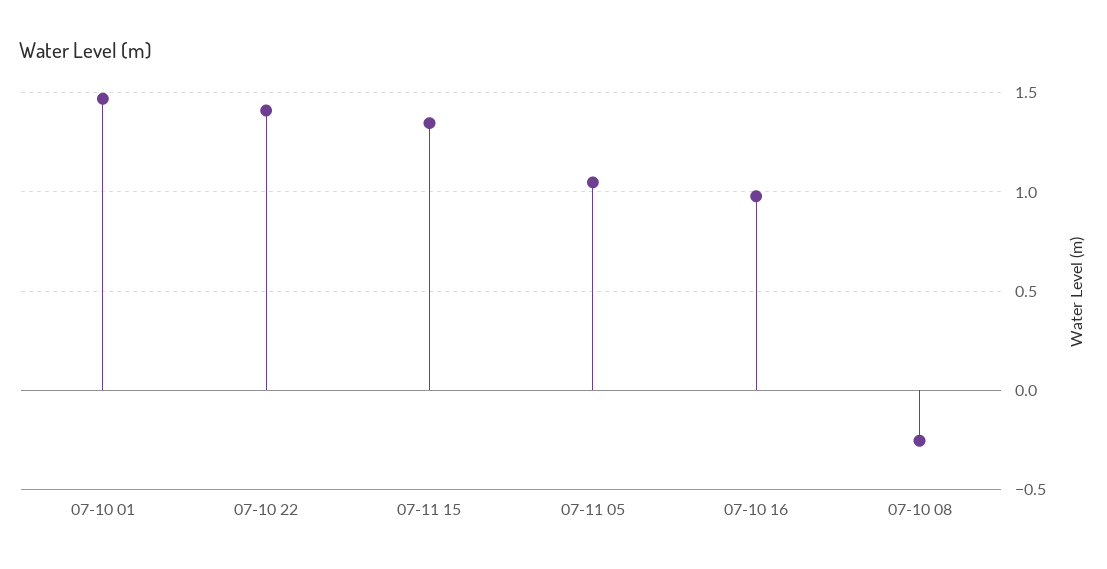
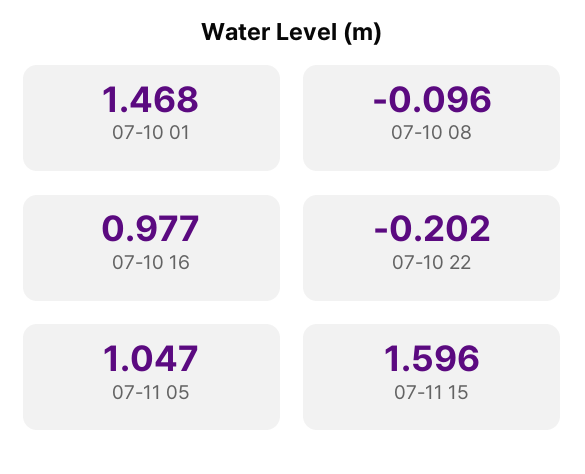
07-10 22: 1.4 -> -0.202
07-11 15: 1.35 -> 1.596
07-10 08: -0.25 -> -0.096

